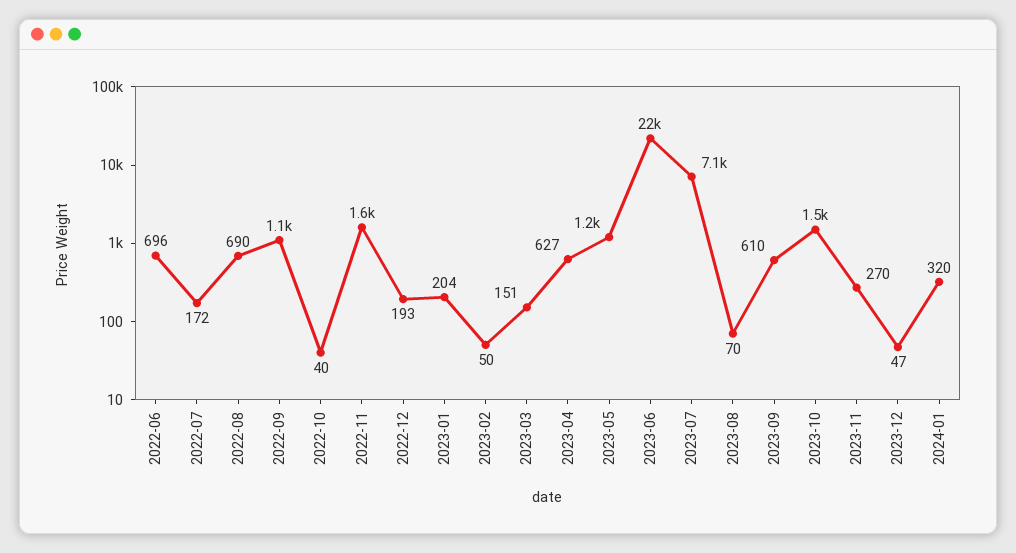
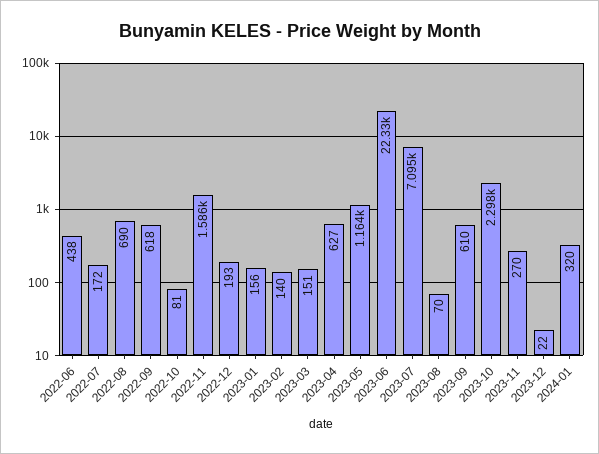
2022-06: 696 -> 438
2022-09: 1100 -> 618
2022-10: 40 -> 81
2023-01: 204 -> 156
2023-02: 50 -> 140
2023-10: 1500 -> 2298
2023-12: 47 -> 22

